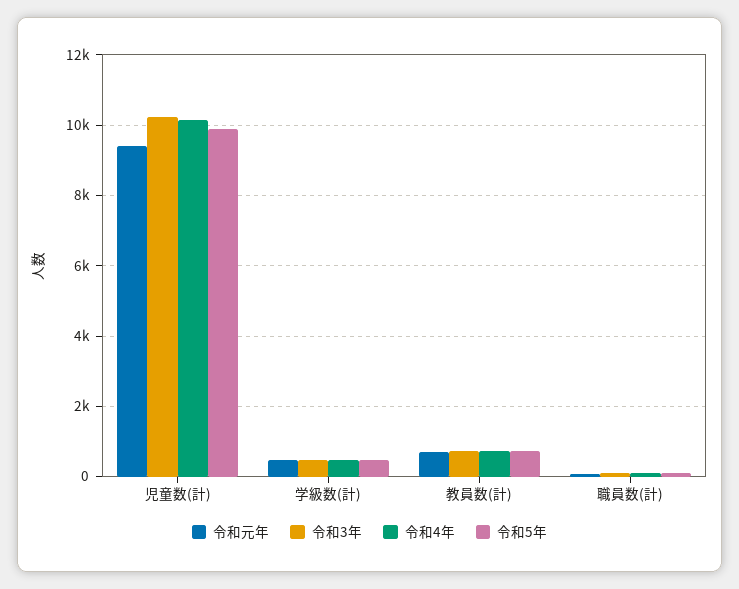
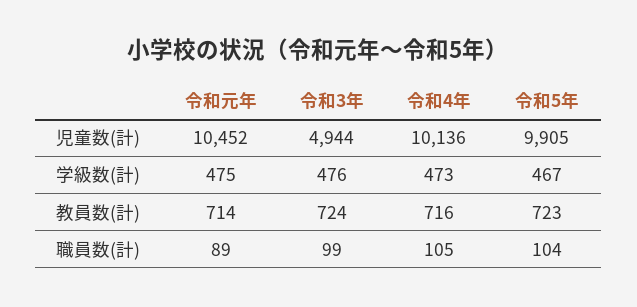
令和元年, 児童数(計): 9400 -> 10452
令和3年, 児童数(計): 10200 -> 4944

